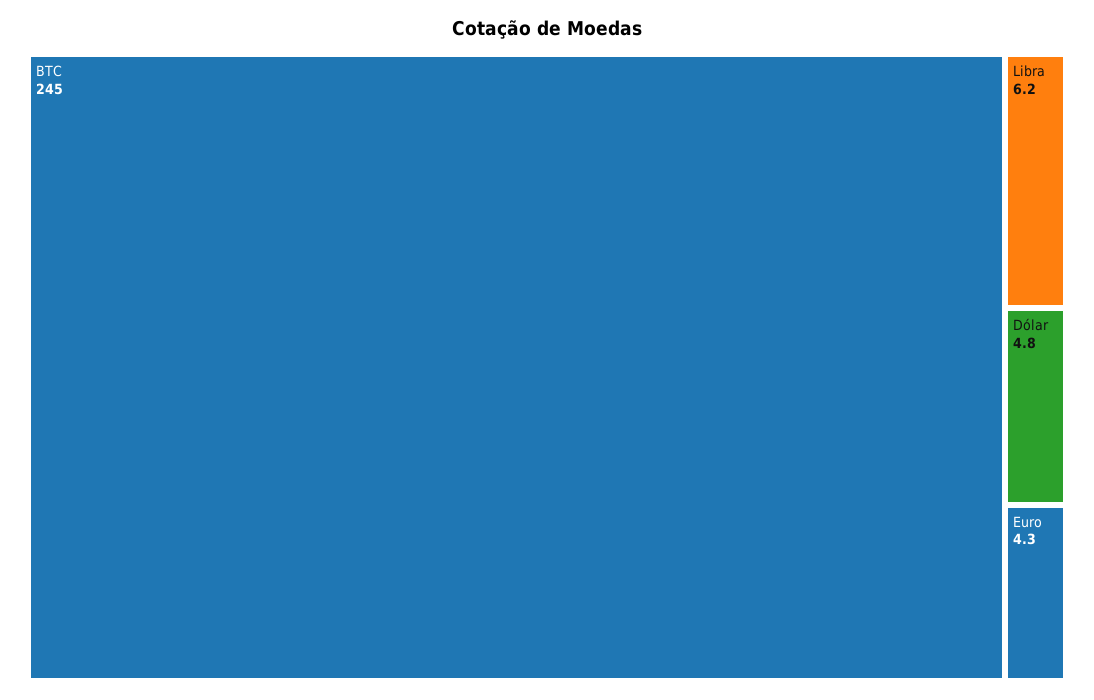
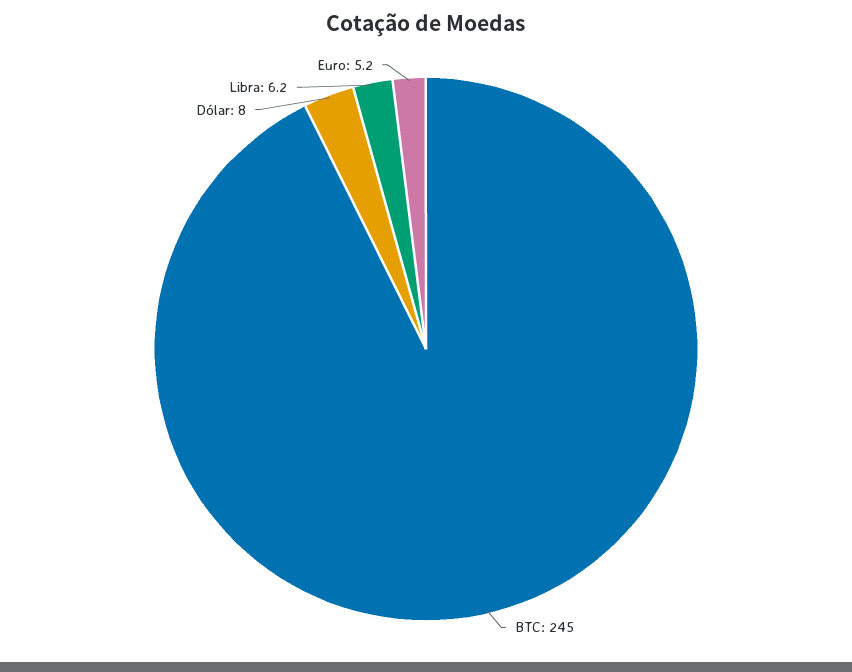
Dólar: 4.8 -> 8
Euro: 4.3 -> 5.2

